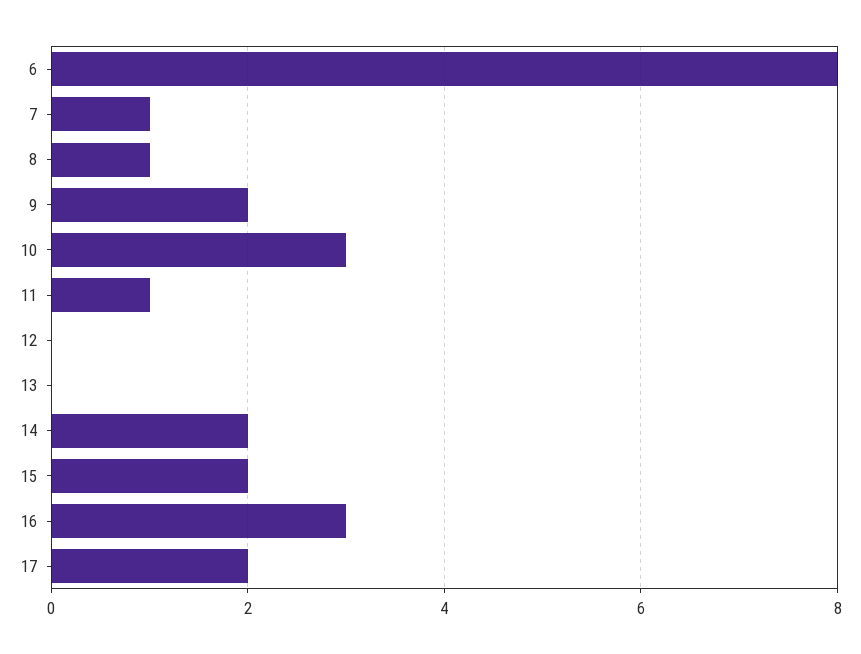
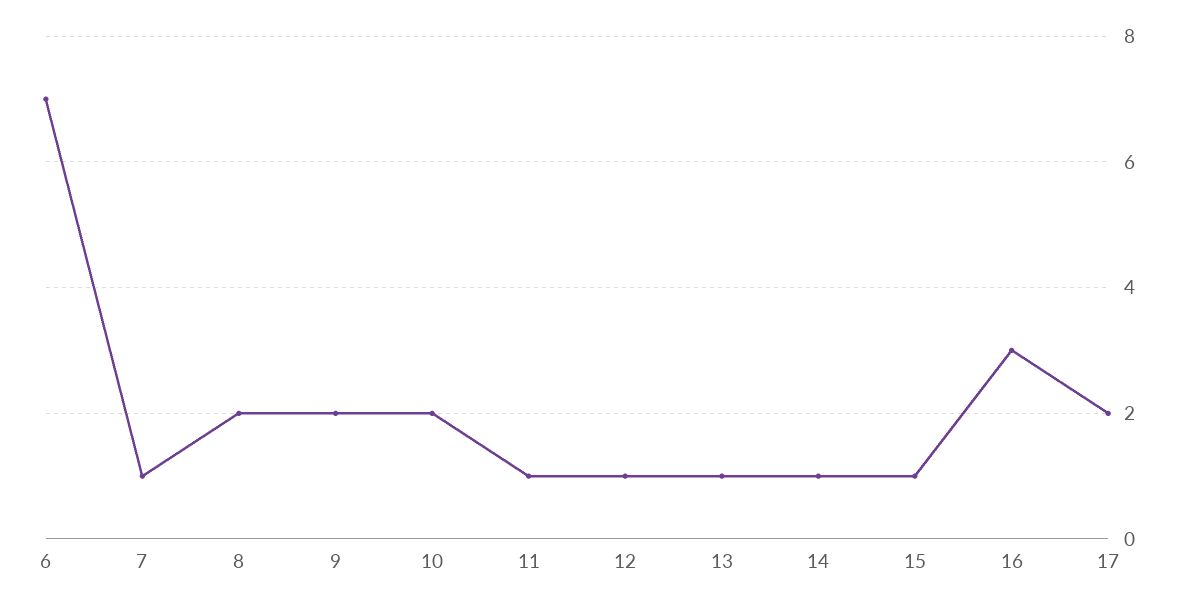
6: 8 -> 7
8: 1 -> 2
10: 3 -> 2
12: 0 -> 1
13: 0 -> 1
14: 2 -> 1
15: 2 -> 1

